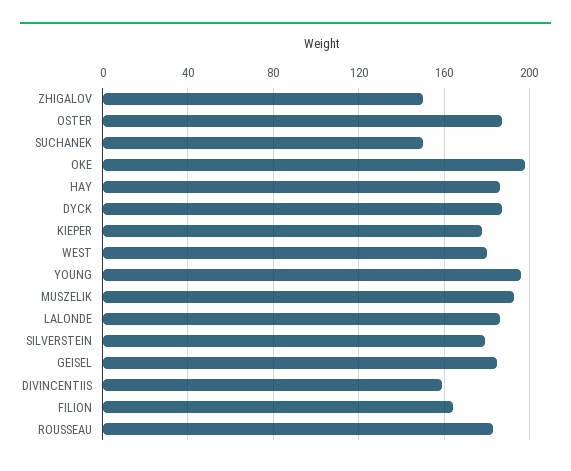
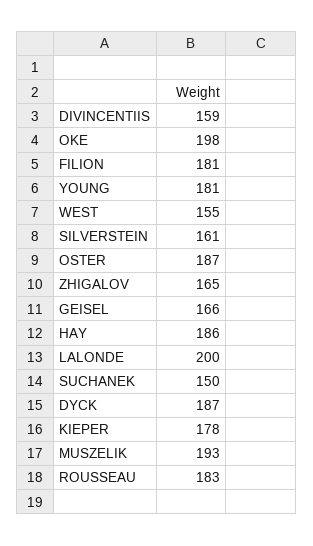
ZHIGALOV: 150 -> 165
WEST: 180 -> 155
YOUNG: 195 -> 181
LALONDE: 185 -> 200
SILVERSTEIN: 180 -> 161
GEISEL: 185 -> 166
FILION: 165 -> 181

